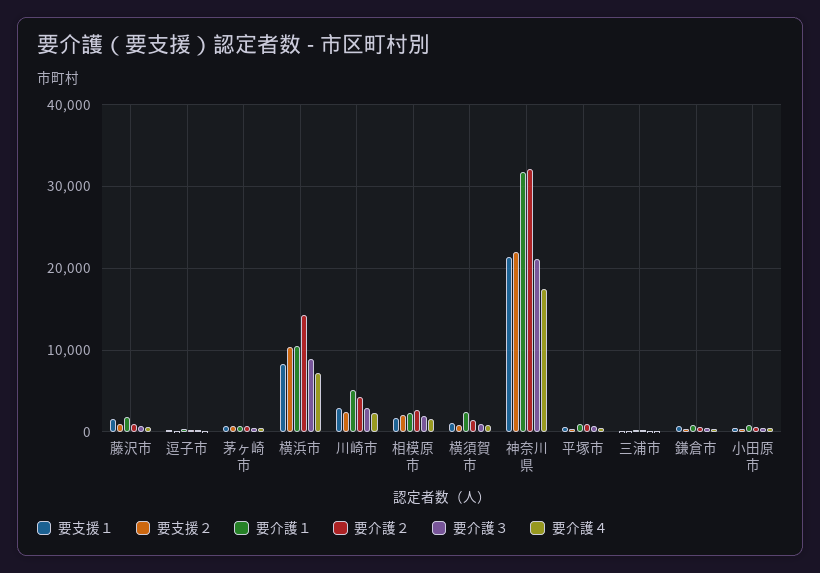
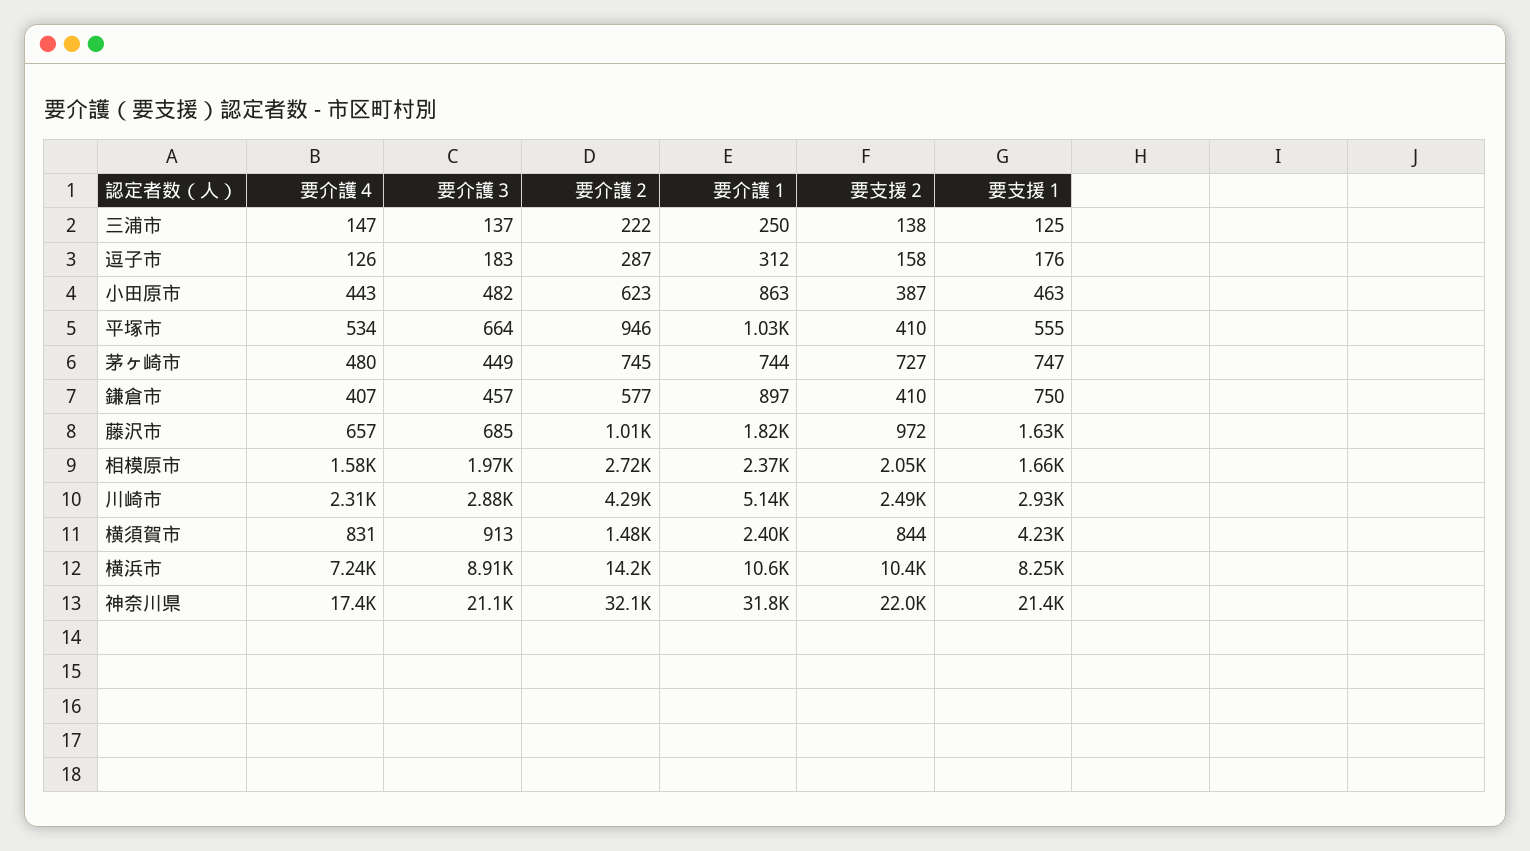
要支援１, 横須賀市: 1000 -> 4230

